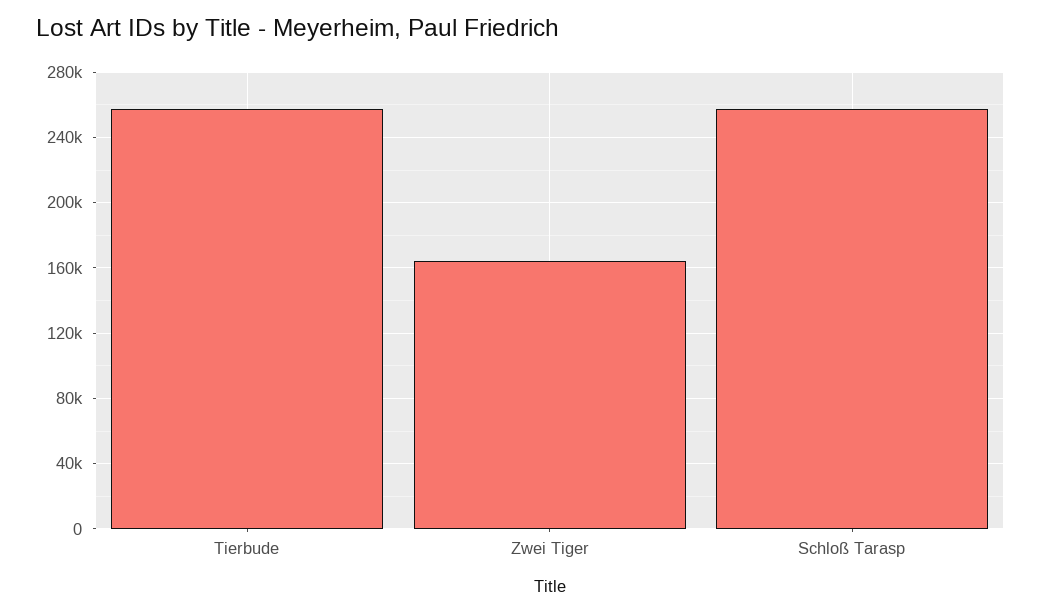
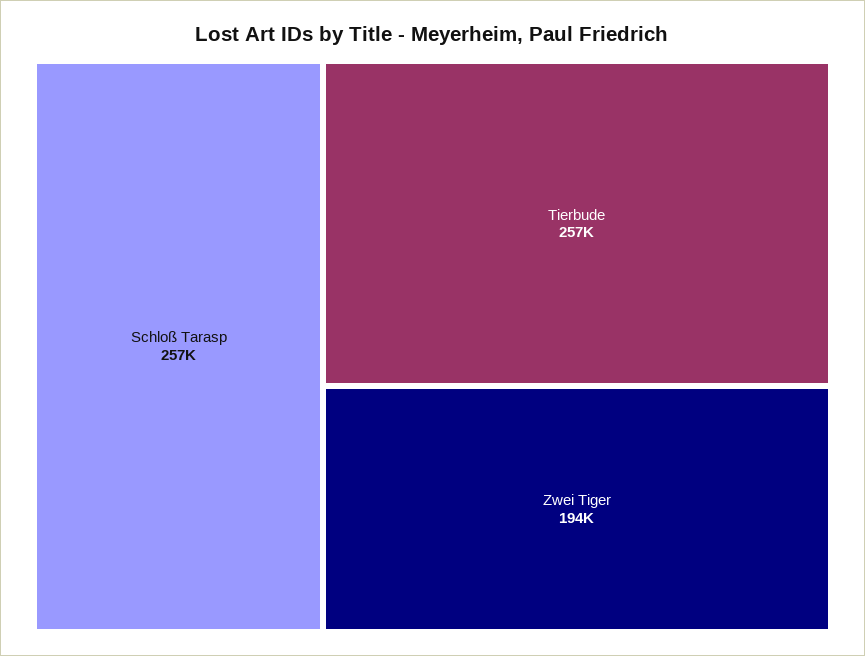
Zwei Tiger: 165000 -> 194000

